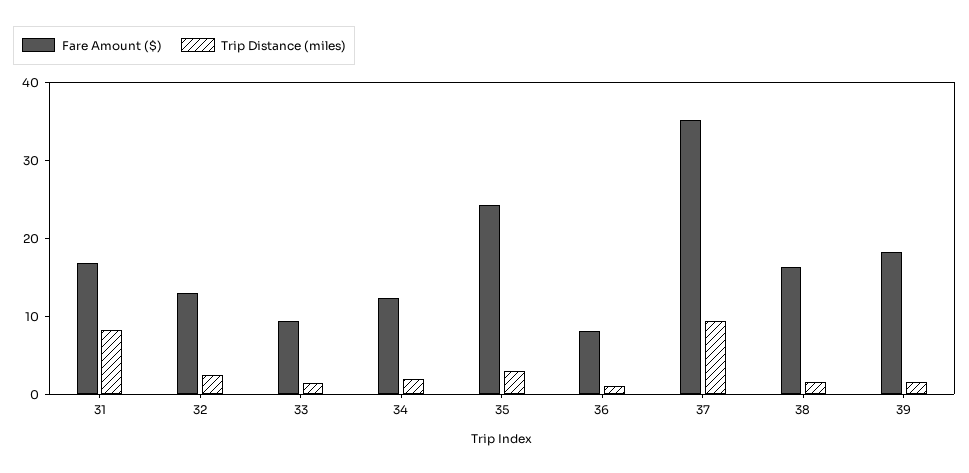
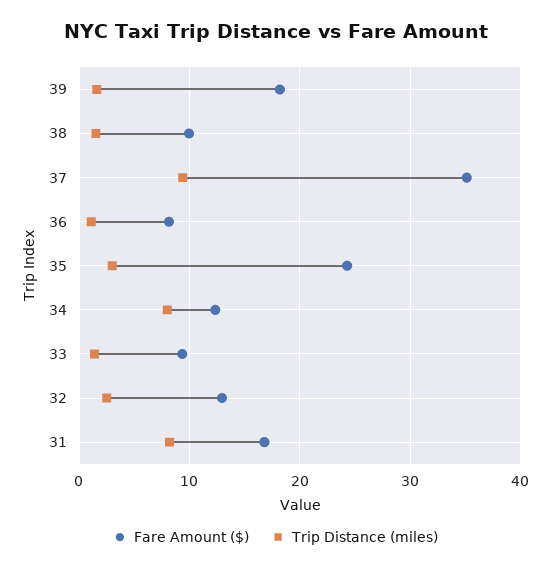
Trip Distance (miles), 34: 2 -> 8
Fare Amount ($), 38: 16 -> 10

